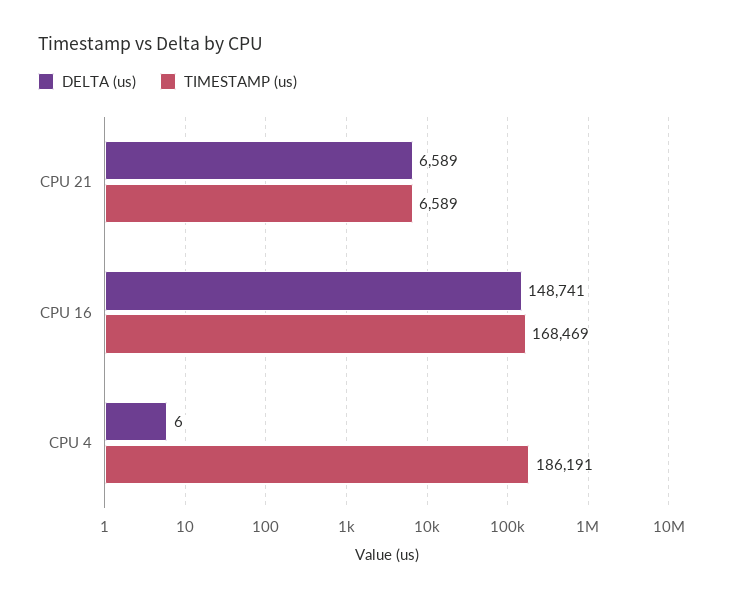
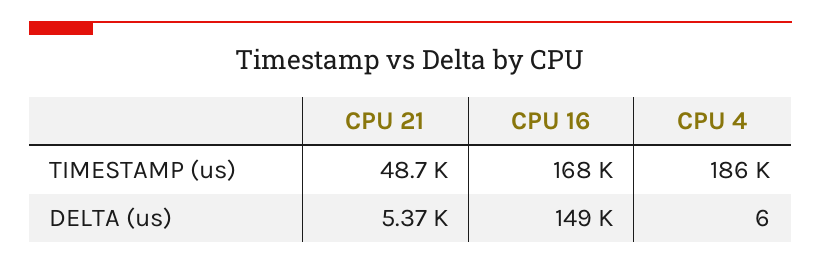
DELTA (us), CPU 21: 6589 -> 5370
TIMESTAMP (us), CPU 21: 6589 -> 48700

